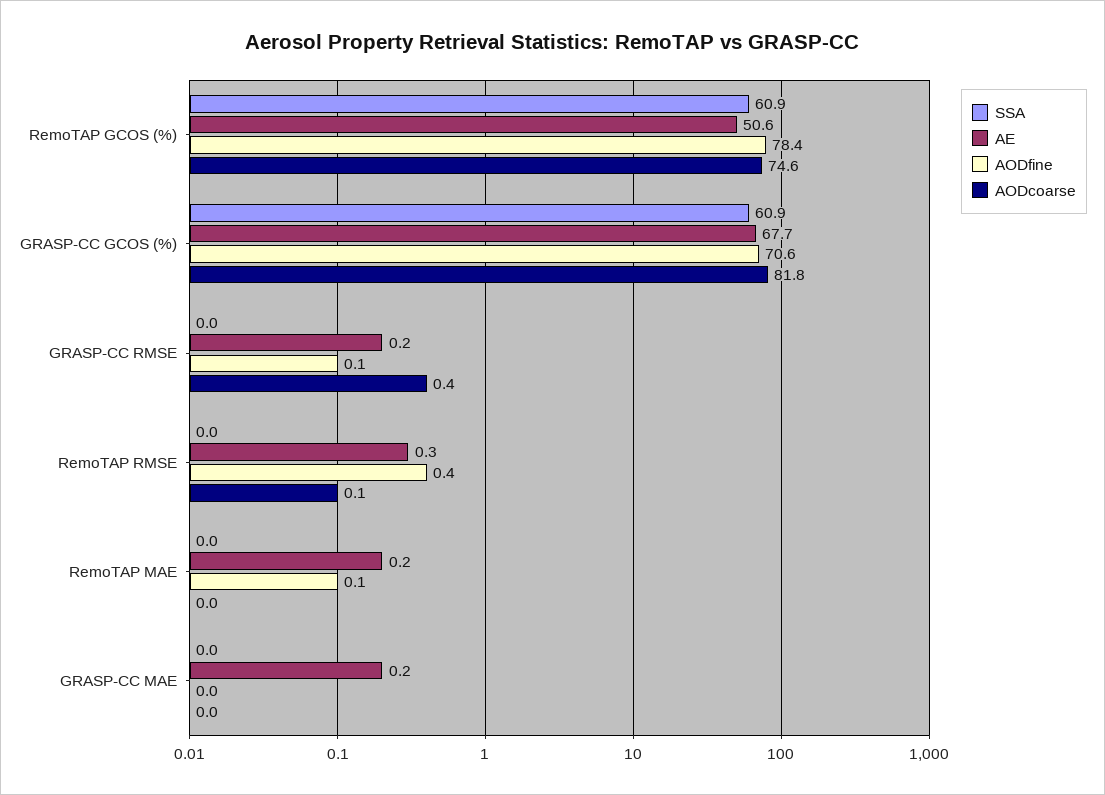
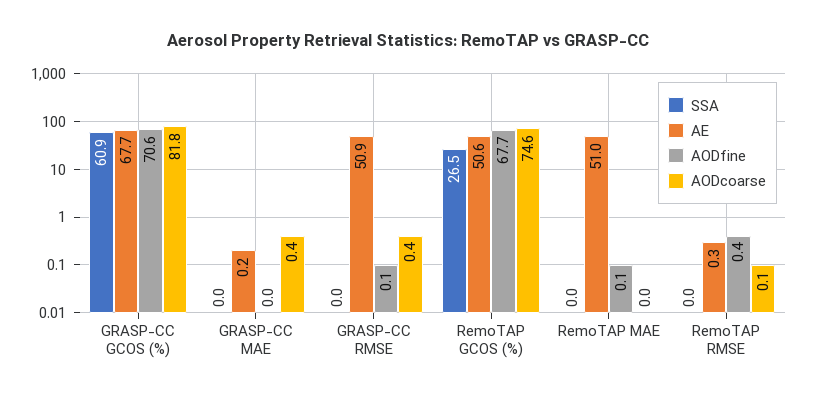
SSA, RemoTAP GCOS (%): 60.9 -> 26.5
AODfine, RemoTAP GCOS (%): 78.4 -> 67.7
AE, GRASP-CC RMSE: 0.2 -> 50.9
AE, RemoTAP MAE: 0.2 -> 51
AODcoarse, GRASP-CC MAE: 0 -> 0.4

